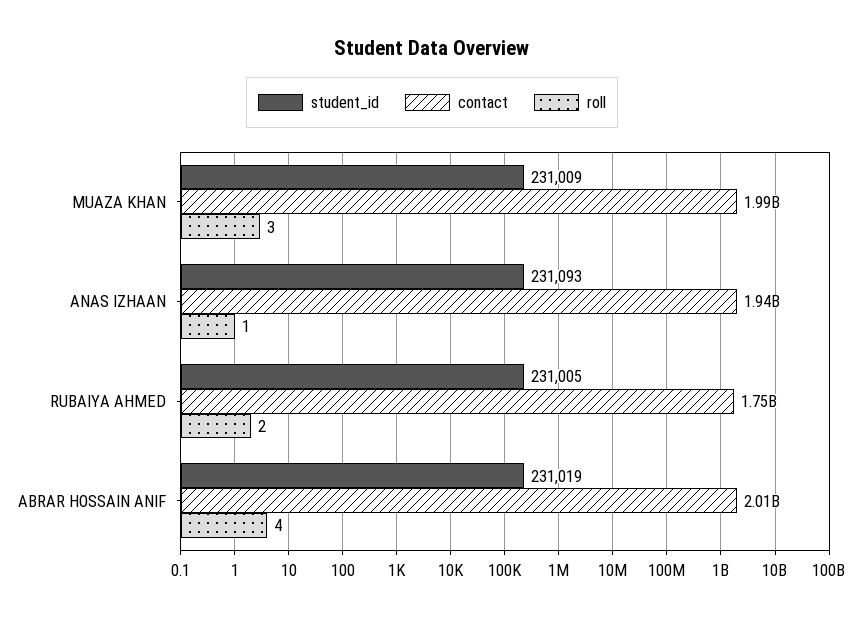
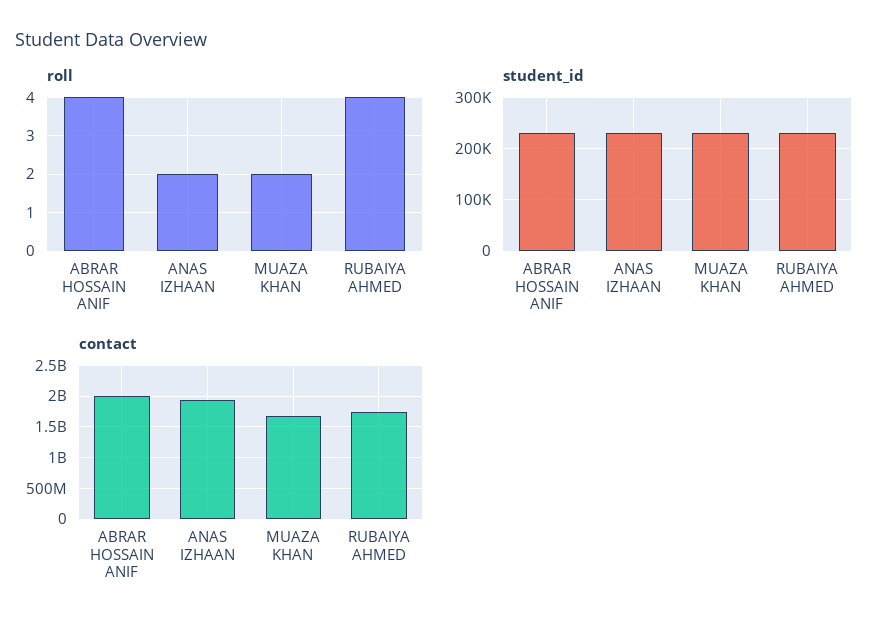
contact, MUAZA KHAN: 1990000000 -> 1700000000
roll, MUAZA KHAN: 3 -> 2
roll, ANAS IZHAAN: 1 -> 2
roll, RUBAIYA AHMED: 2 -> 4

